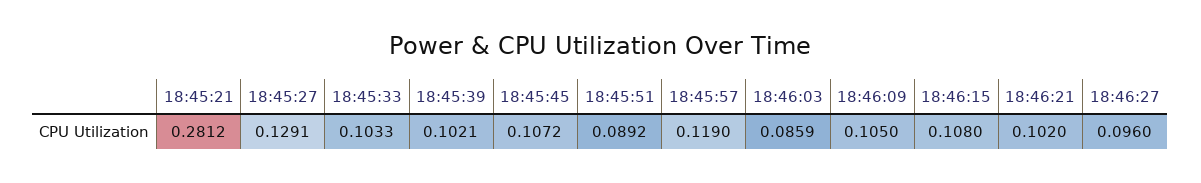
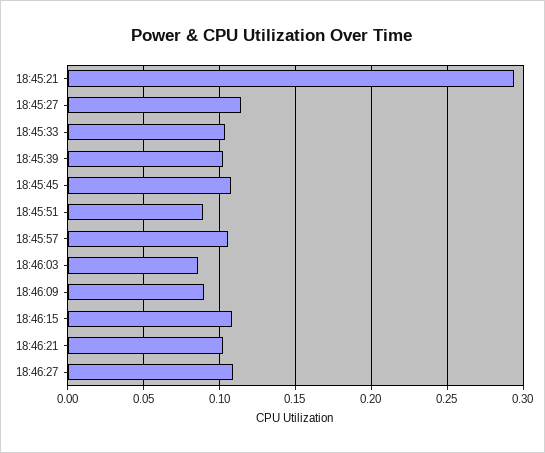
18:45:21: 0.2812 -> 0.295
18:45:27: 0.1291 -> 0.115
18:45:57: 0.119 -> 0.105
18:46:09: 0.105 -> 0.09
18:46:27: 0.096 -> 0.11

